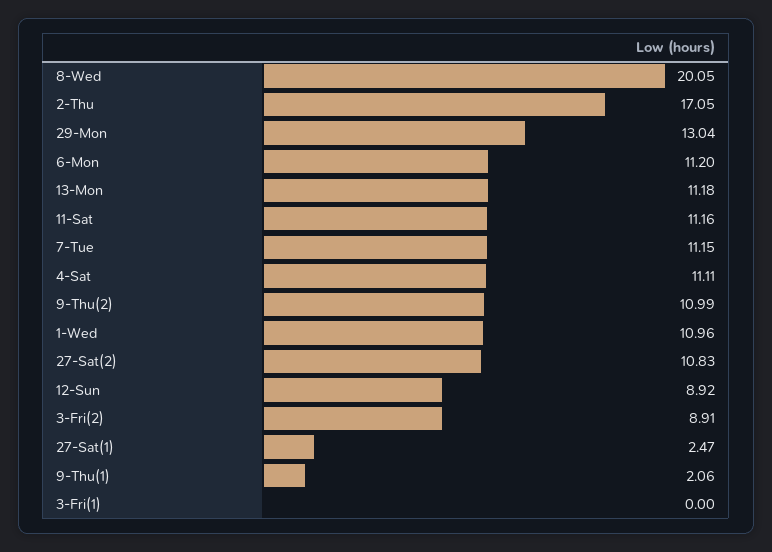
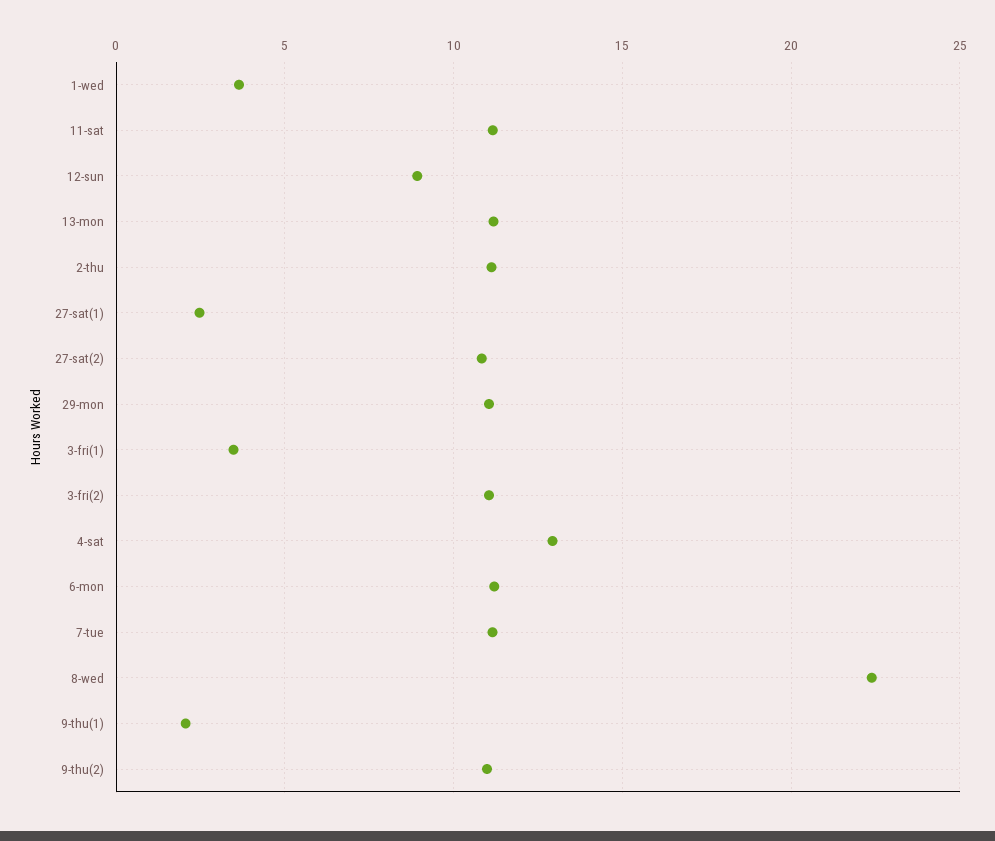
8-Wed: 20.05 -> 22.5
2-Thu: 17.05 -> 11
29-Mon: 13.04 -> 11
4-Sat: 11.11 -> 13
1-Wed: 10.96 -> 3.5
3-Fri(2): 8.91 -> 11
3-Fri(1): 0 -> 3.5

